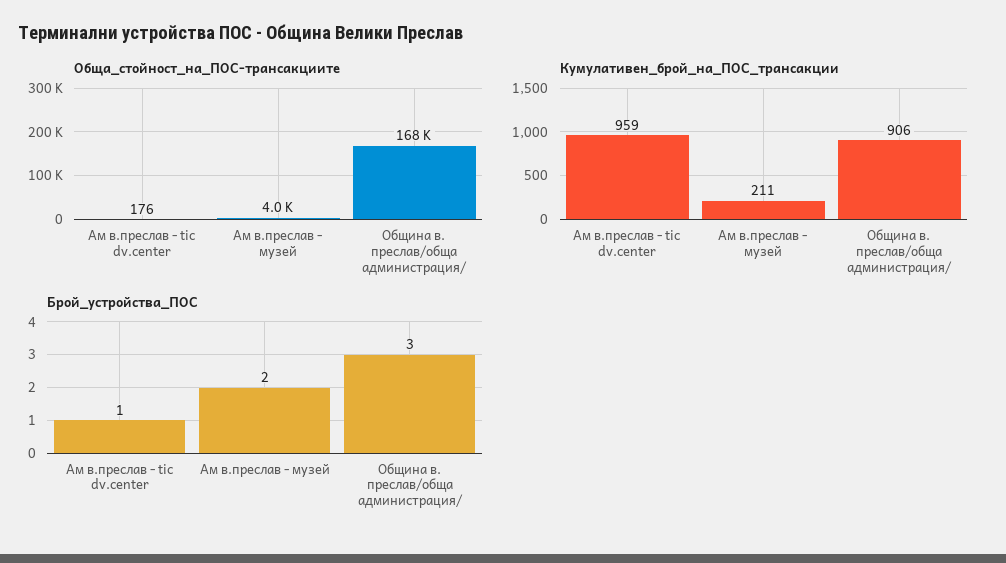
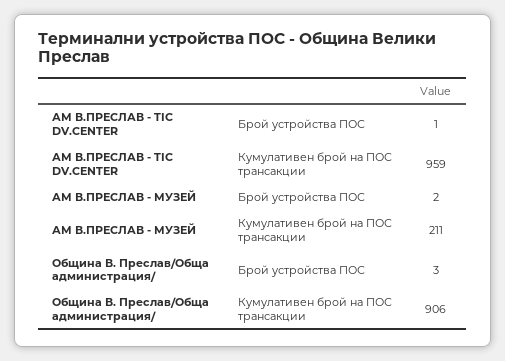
Обща_стойност_на_ПОС-трансакциите, Ам в.преслав - tic dv.center: 176 -> none
Обща_стойност_на_ПОС-трансакциите, Ам в.преслав - музей: 4000 -> none
Обща_стойност_на_ПОС-трансакциите, Община в. преслав/обща администрация/: 168000 -> none

